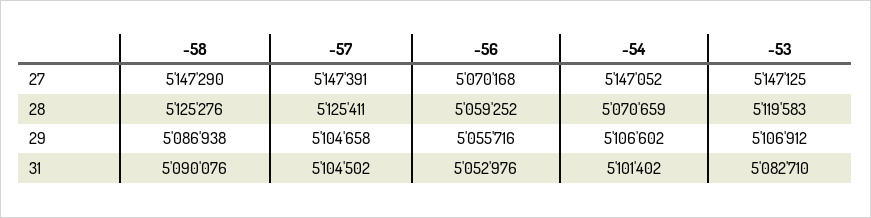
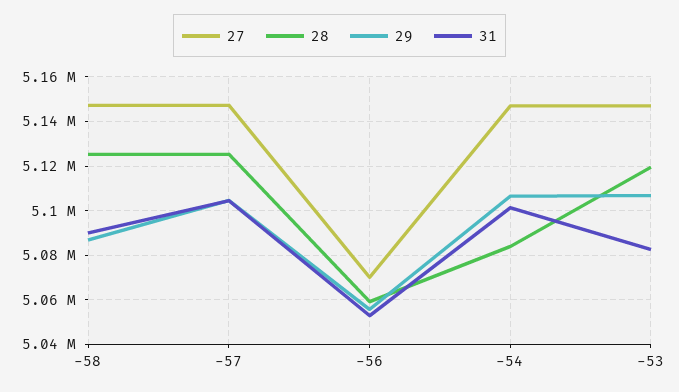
28, -54: 5070659 -> 5085000

